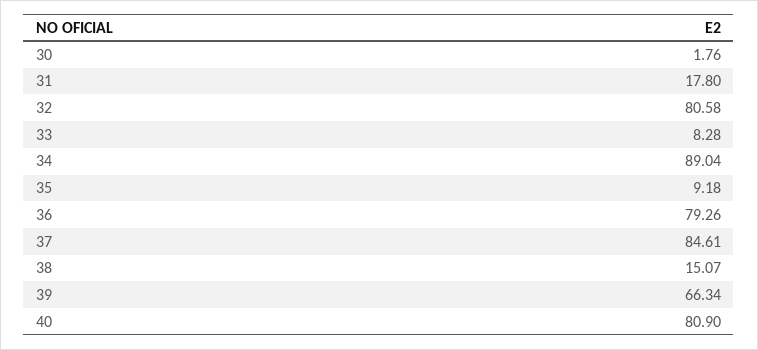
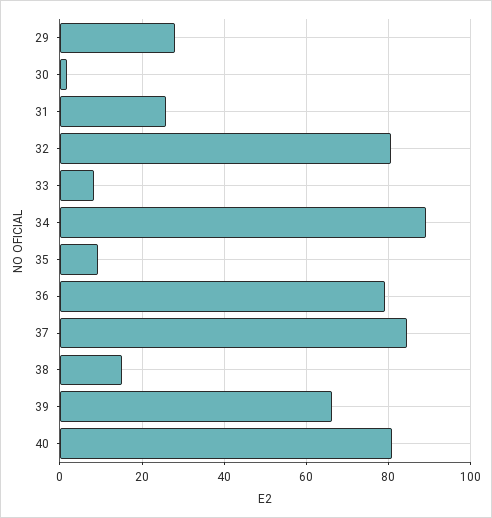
31: 17.8 -> 26
29: none -> 28

